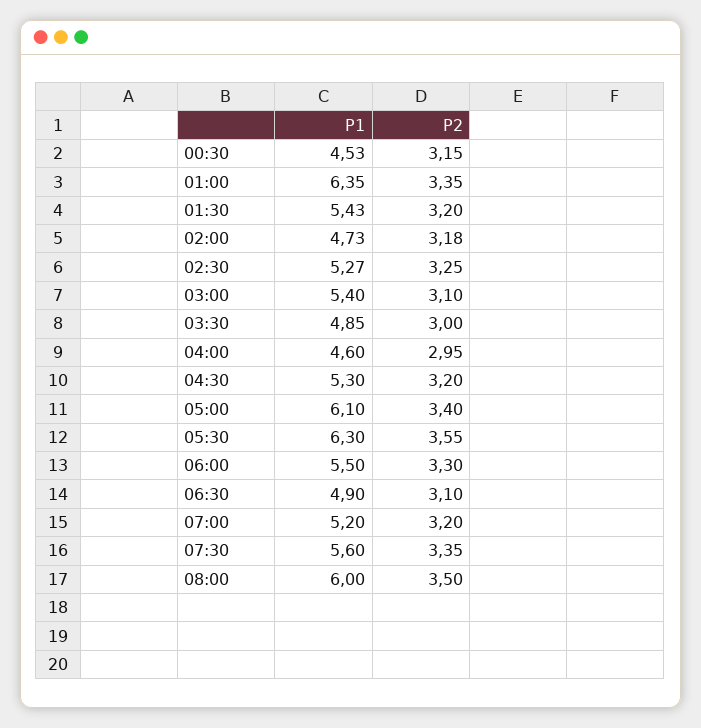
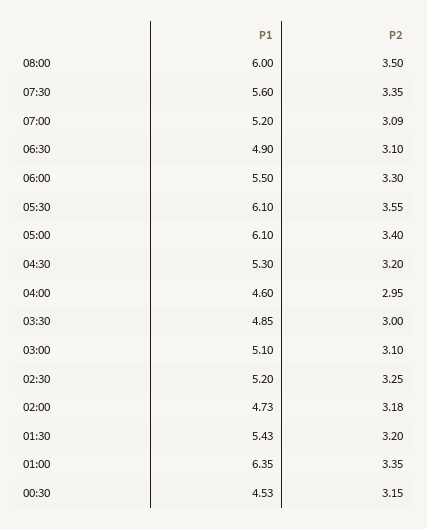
P1, 02:30: 5.27 -> 5.2
P1, 03:00: 5.4 -> 5.1
P1, 05:30: 6.3 -> 6.1
P2, 07:00: 3.2 -> 3.09

